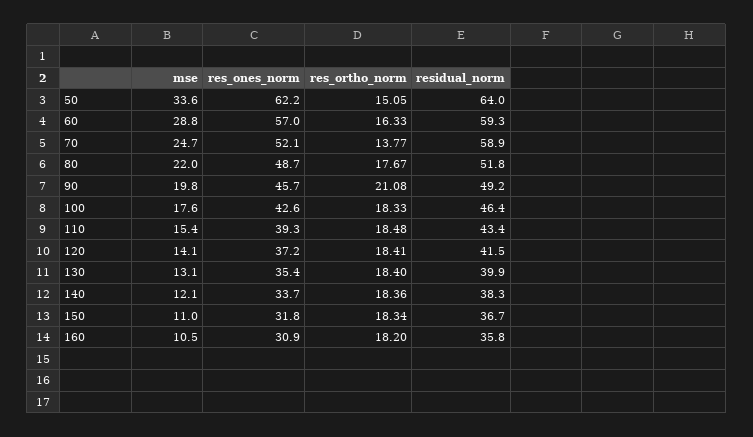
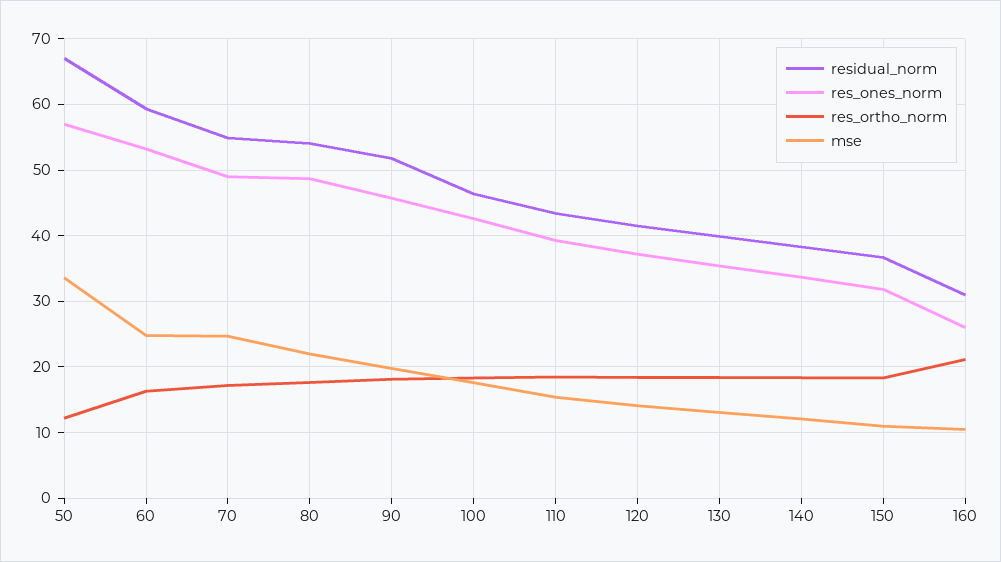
res_ones_norm, 50: 62.2 -> 57
res_ortho_norm, 50: 15.05 -> 12
residual_norm, 50: 64 -> 67
mse, 60: 28.8 -> 25
res_ones_norm, 60: 57 -> 53
res_ones_norm, 70: 52.1 -> 49
res_ortho_norm, 70: 13.77 -> 17
residual_norm, 70: 58.9 -> 55
residual_norm, 80: 51.8 -> 54
res_ortho_norm, 90: 21.08 -> 18
residual_norm, 90: 49.2 -> 52
res_ones_norm, 160: 30.9 -> 26
res_ortho_norm, 160: 18.2 -> 21
residual_norm, 160: 35.8 -> 31

